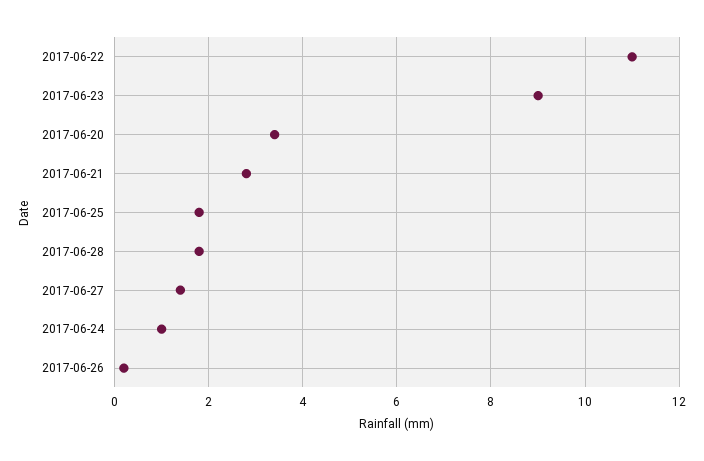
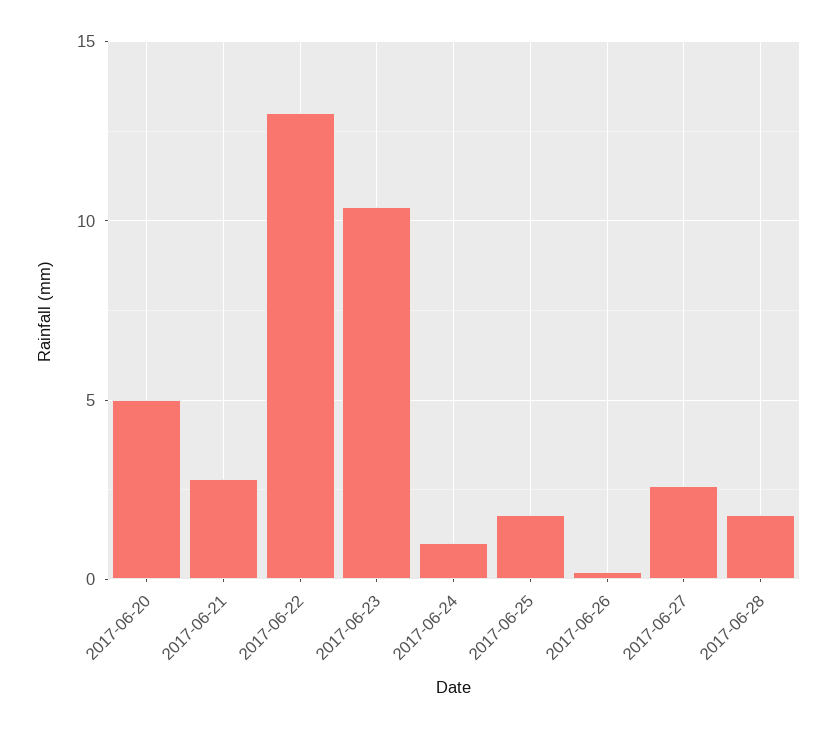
2017-06-22: 11 -> 13
2017-06-23: 9 -> 10.5
2017-06-20: 3.5 -> 5
2017-06-27: 1.5 -> 2.5

